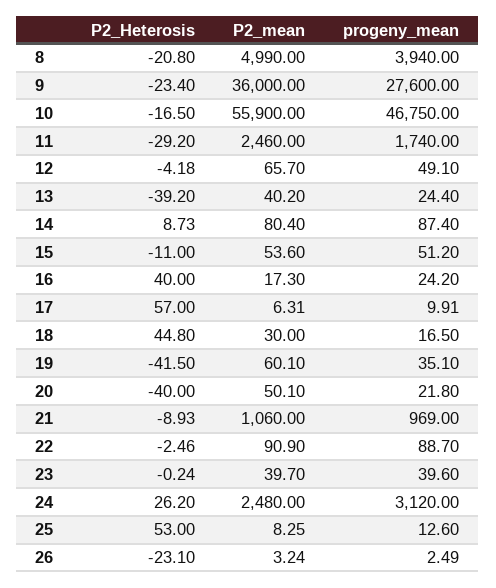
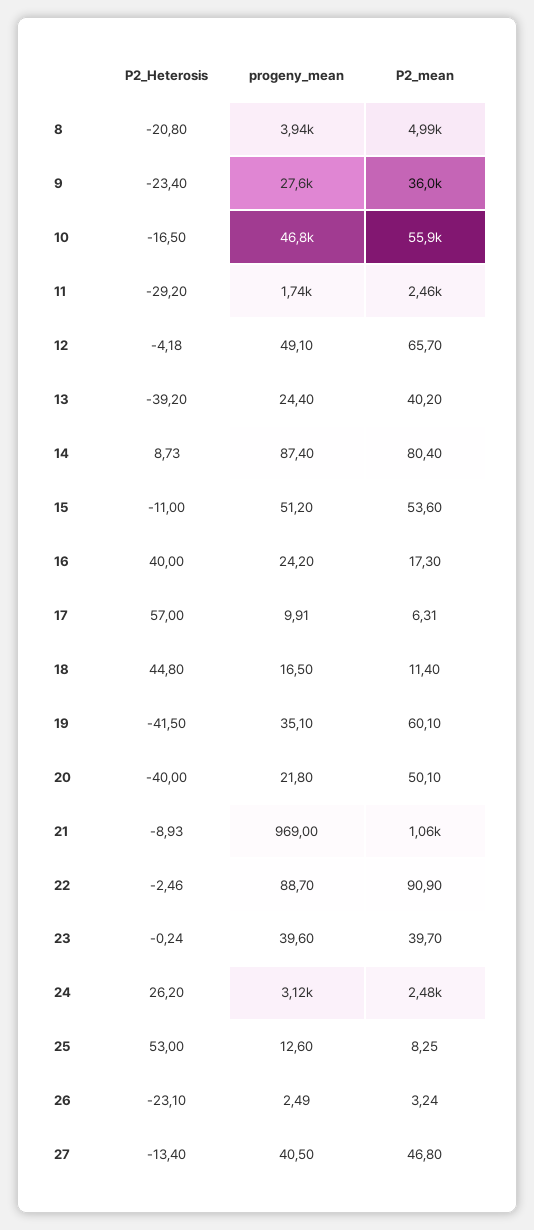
P2_mean, 18: 30 -> 11.4
P2_Heterosis, 27: none -> -13.4
progeny_mean, 27: none -> 40.5
P2_mean, 27: none -> 46.8

